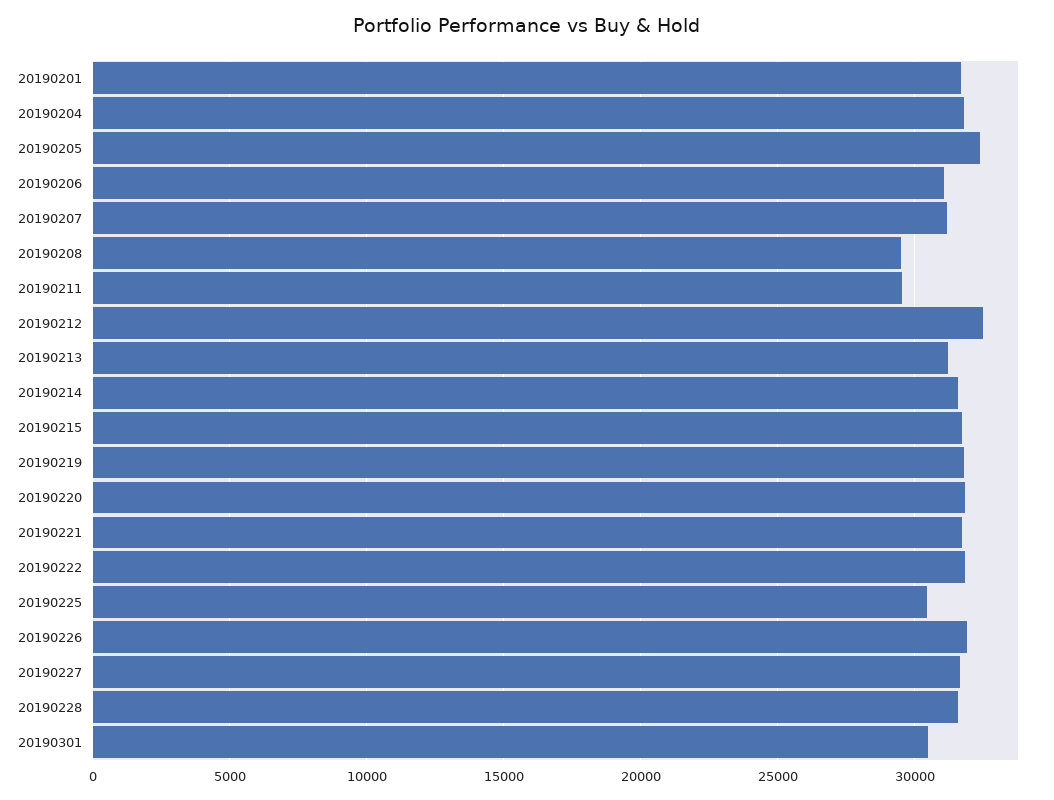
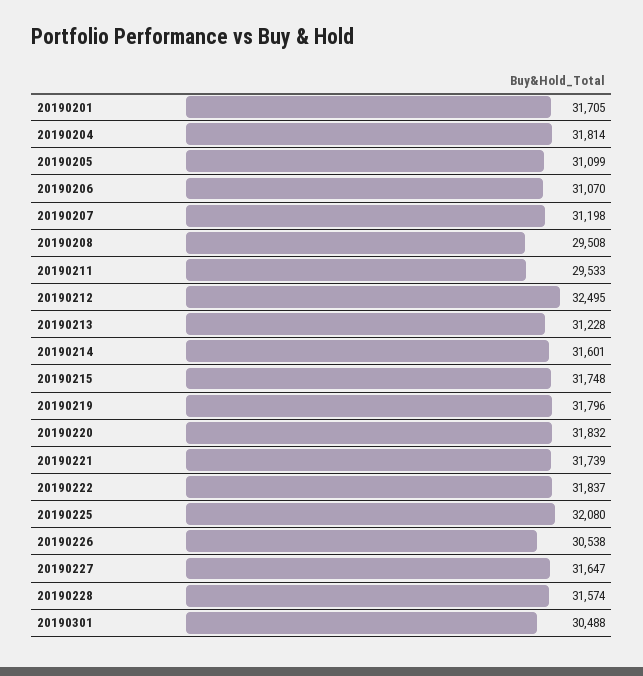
20190205: 32500 -> 31099
20190225: 30500 -> 32080
20190226: 32000 -> 30538

